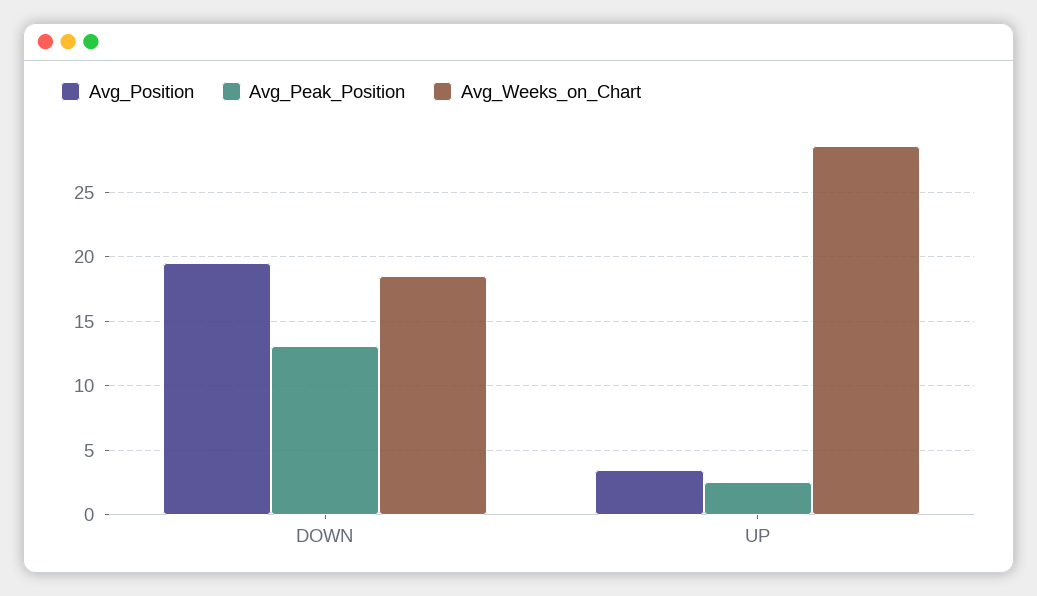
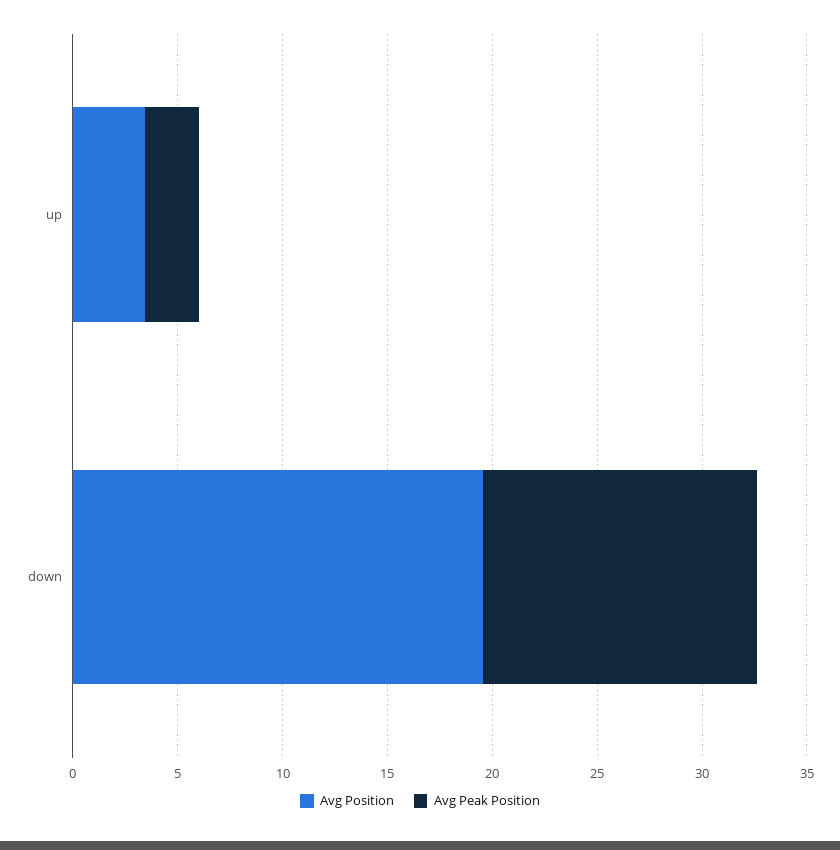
Avg_Weeks_on_Chart, DOWN: 18.5 -> none
Avg_Weeks_on_Chart, UP: 28.5 -> none

